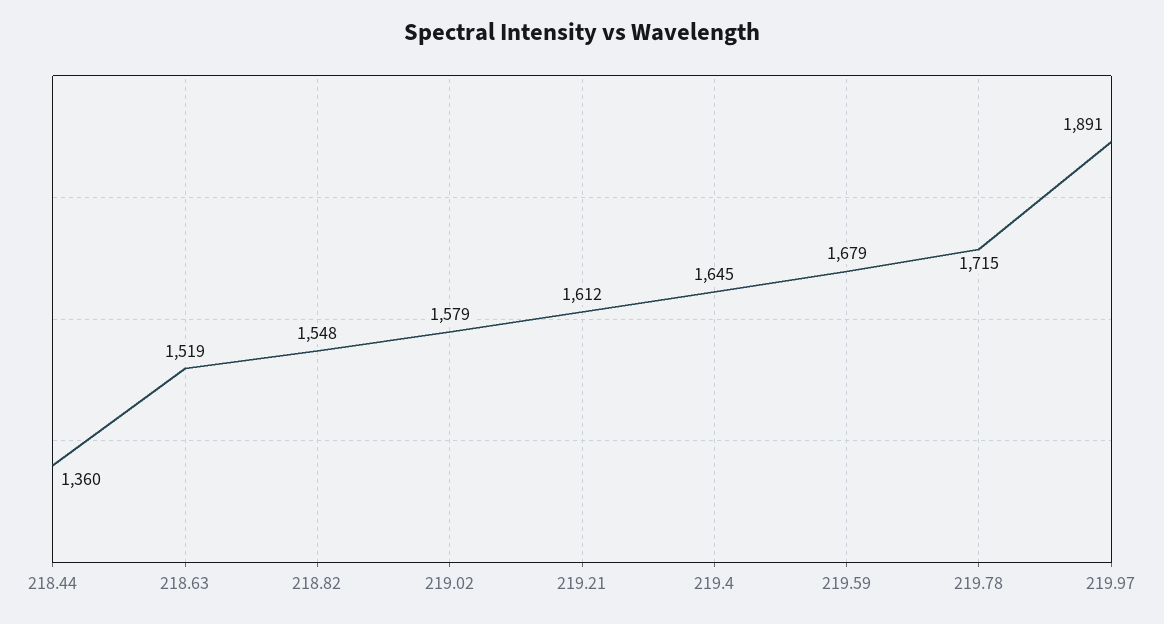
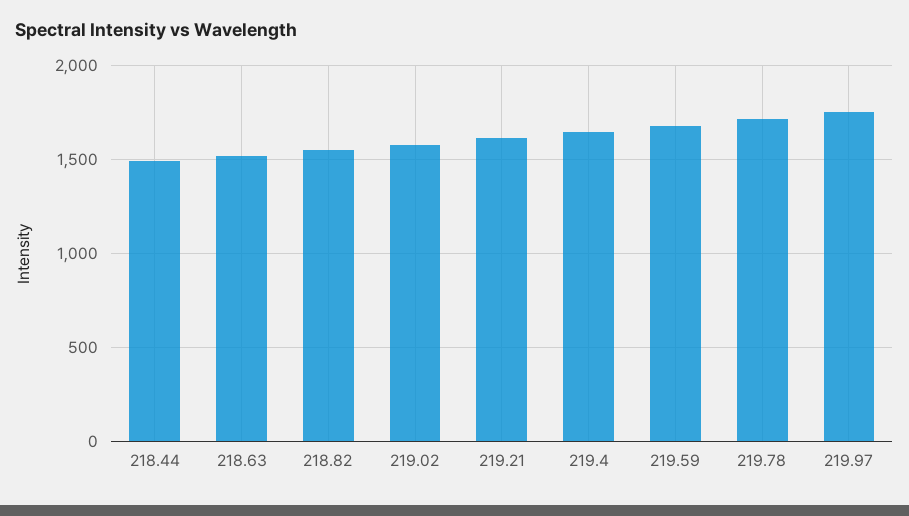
218.44: 1360 -> 1500
219.97: 1891 -> 1750

